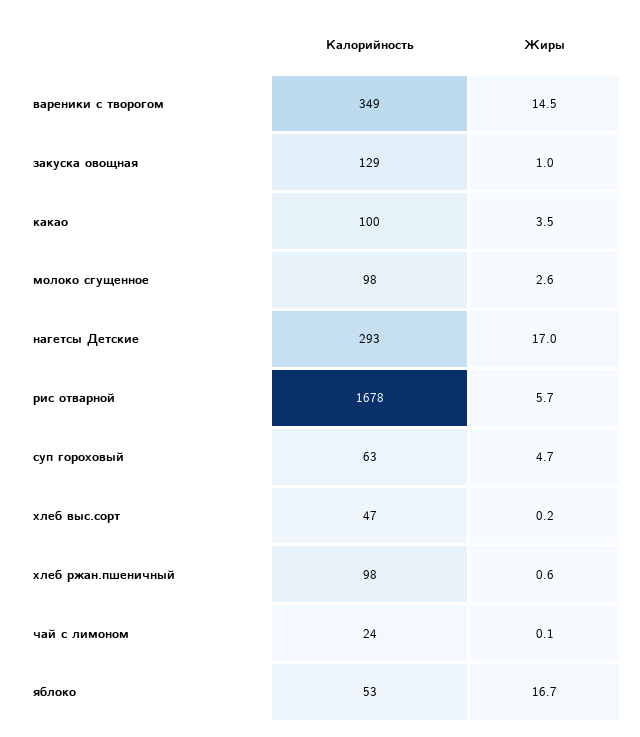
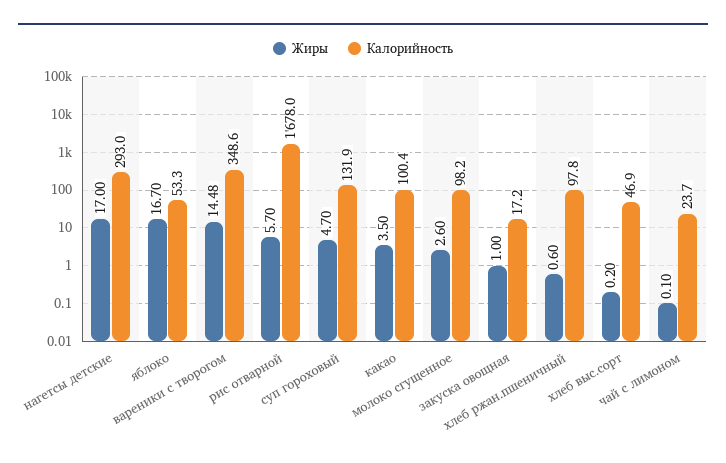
Калорийность, закуска овощная: 129 -> 17.2
Калорийность, суп гороховый: 63 -> 131.9

